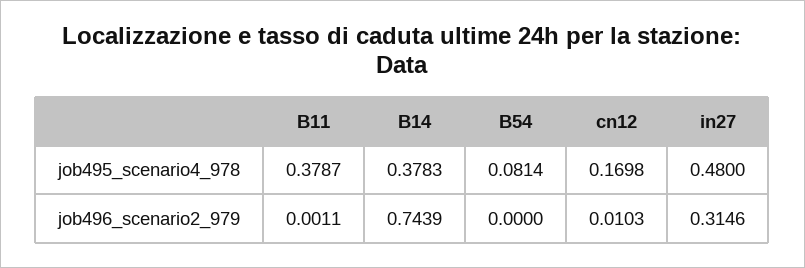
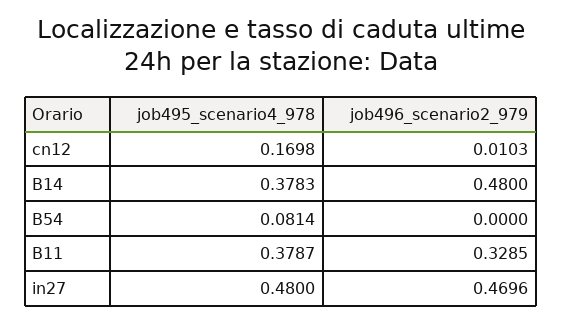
B11, job496_scenario2_979: 0.0011 -> 0.3285
B14, job496_scenario2_979: 0.7439 -> 0.48
in27, job496_scenario2_979: 0.3146 -> 0.4696

